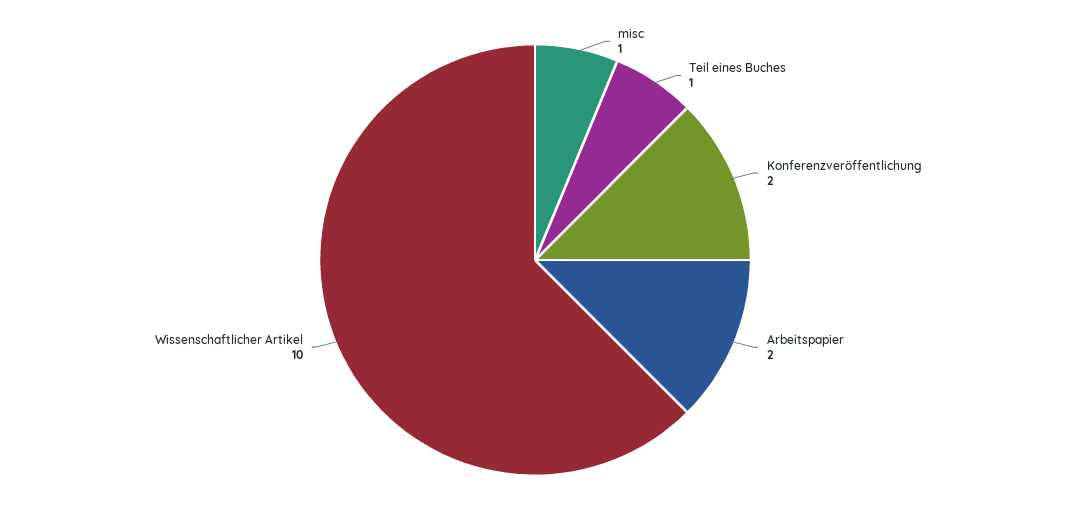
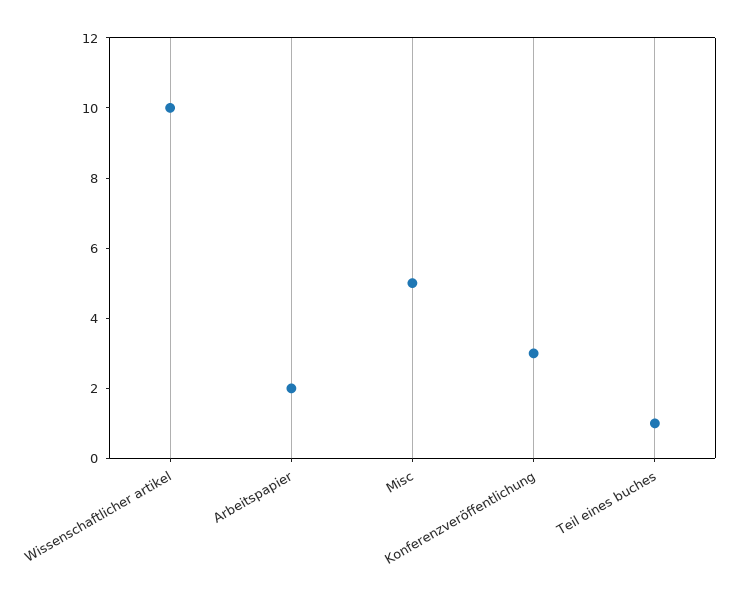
misc: 1 -> 5
Konferenzveröffentlichung: 2 -> 3

